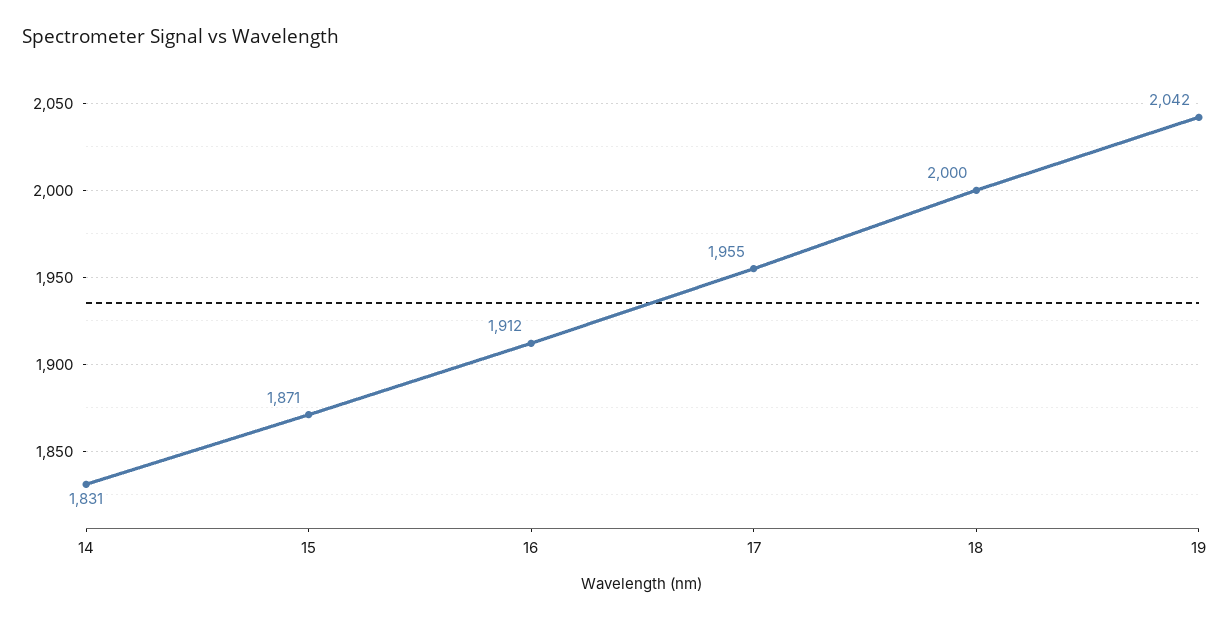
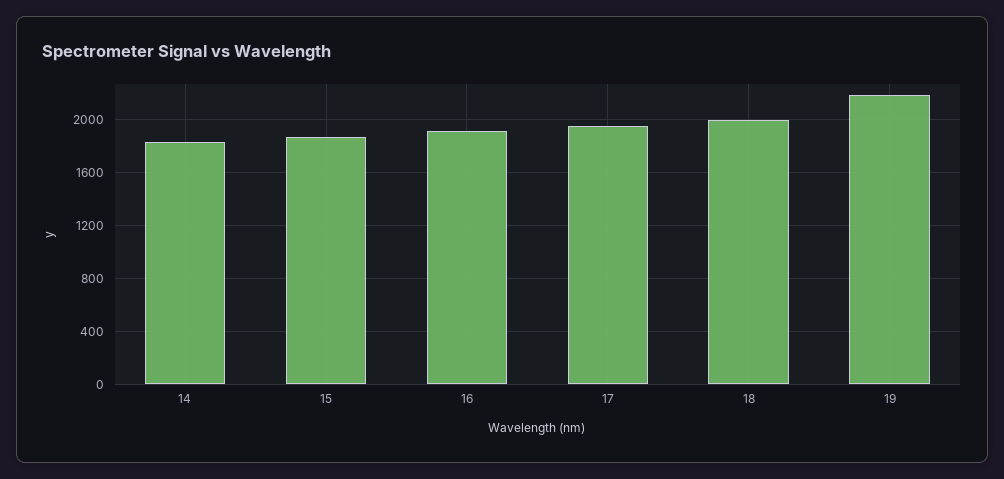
19: 2042 -> 2200

